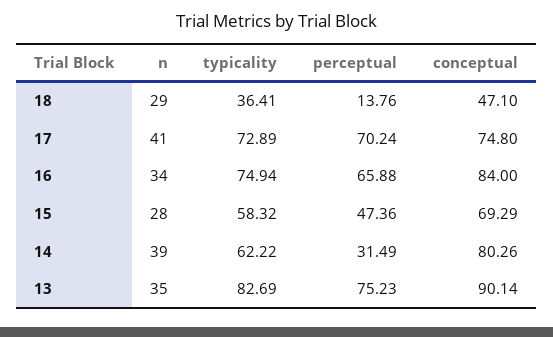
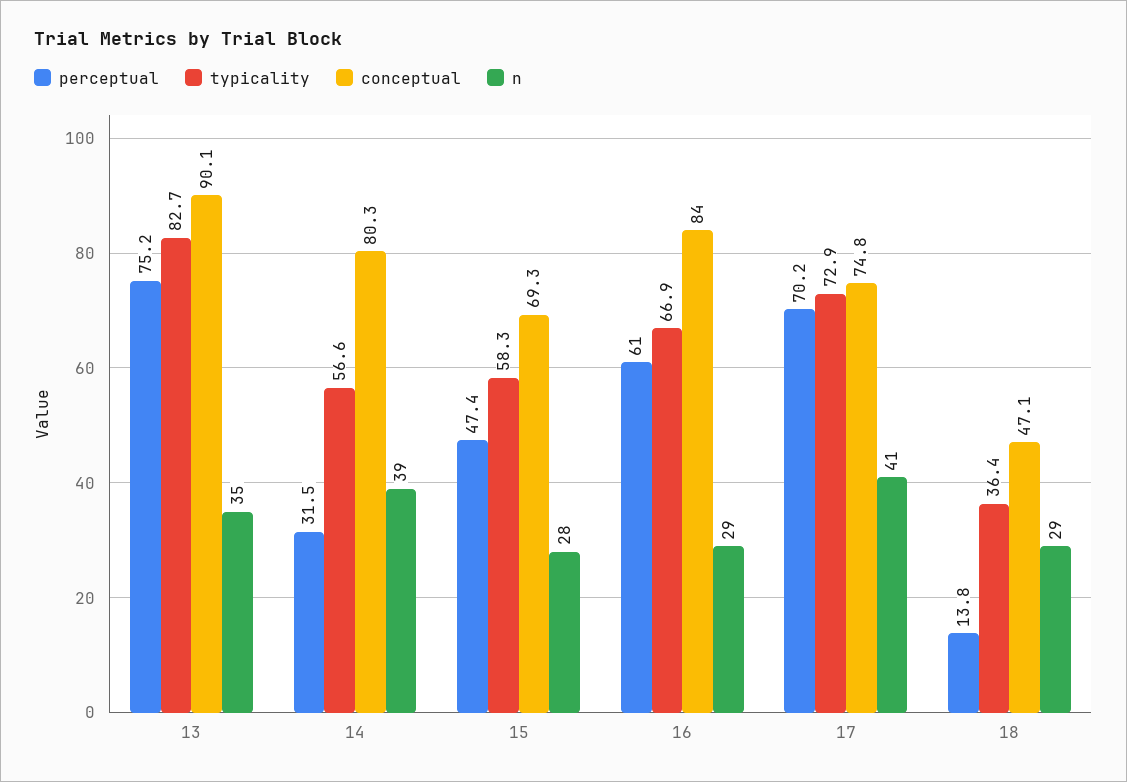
n, 16: 34 -> 29
typicality, 16: 74.94 -> 66.9
perceptual, 16: 65.88 -> 61
typicality, 14: 62.22 -> 56.6

